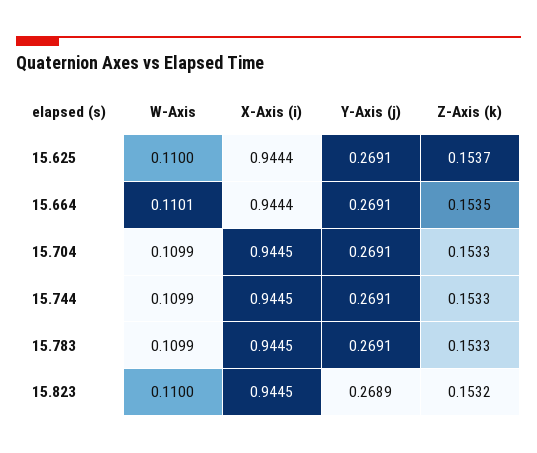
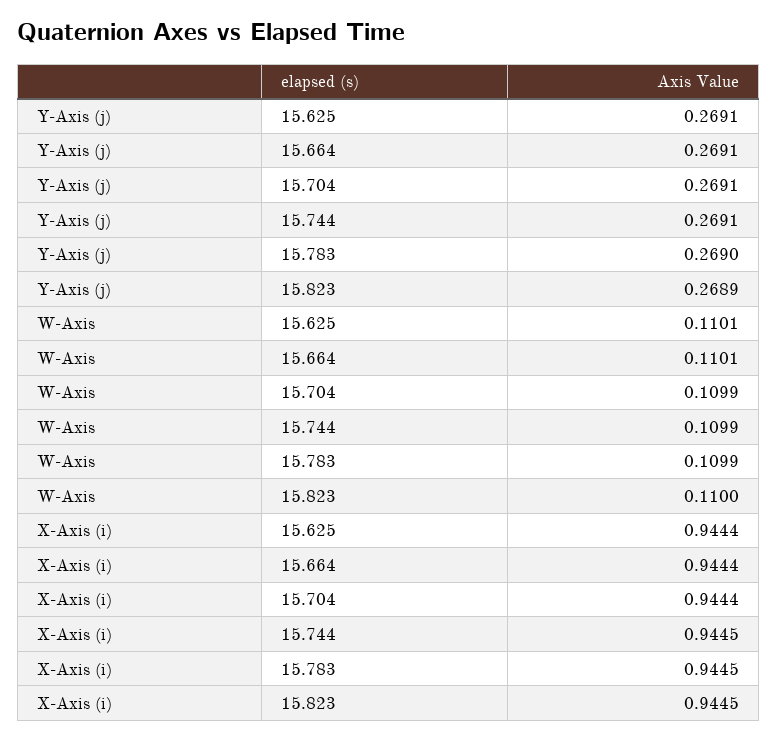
W-Axis, 15.625: 0.11 -> 0.1101
Z-Axis (k), 15.625: 0.1537 -> none
Z-Axis (k), 15.664: 0.1535 -> none
X-Axis (i), 15.704: 0.9445 -> 0.9444
Z-Axis (k), 15.704: 0.1533 -> none
Z-Axis (k), 15.744: 0.1533 -> none
Y-Axis (j), 15.783: 0.2691 -> 0.269
Z-Axis (k), 15.783: 0.1533 -> none
Z-Axis (k), 15.823: 0.1532 -> none

